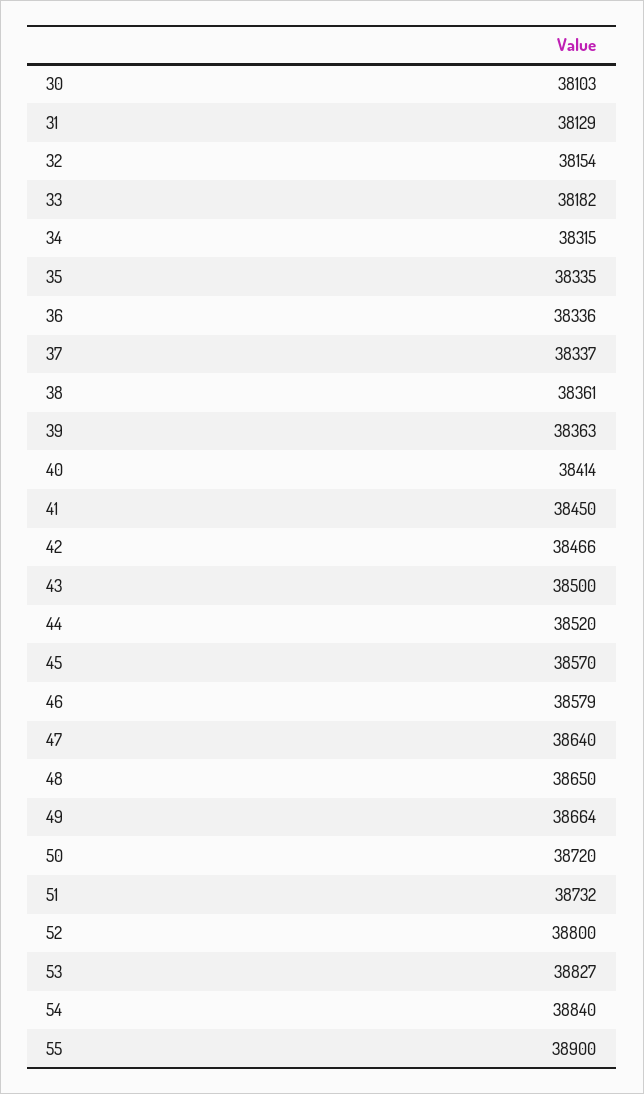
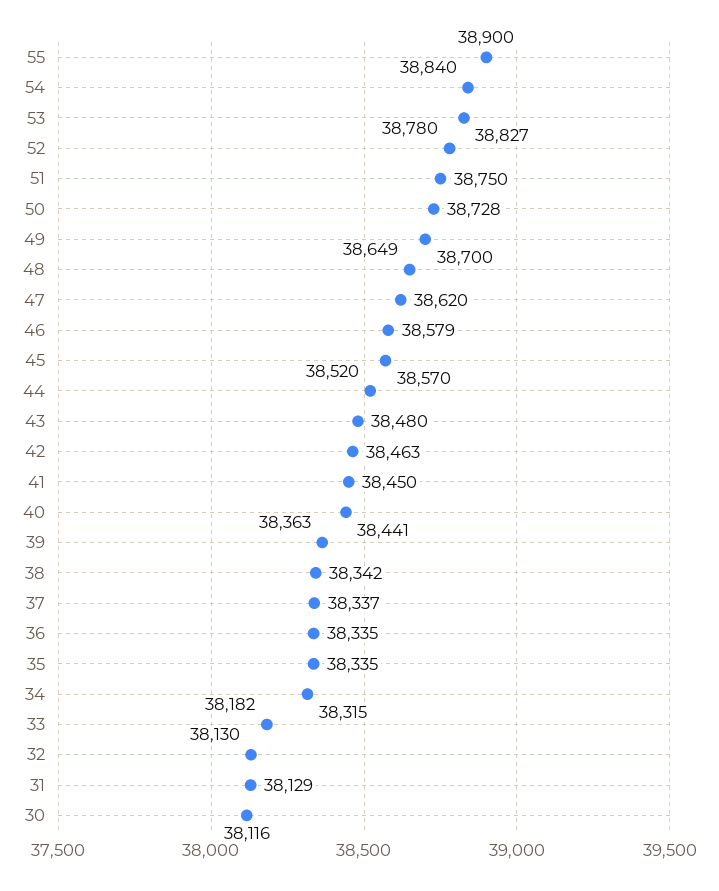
30: 38103 -> 38116
32: 38154 -> 38130
36: 38336 -> 38335
38: 38361 -> 38342
40: 38414 -> 38441
42: 38466 -> 38463
43: 38500 -> 38480
47: 38640 -> 38620
48: 38650 -> 38649
49: 38664 -> 38700
50: 38720 -> 38728
51: 38732 -> 38750
52: 38800 -> 38780

